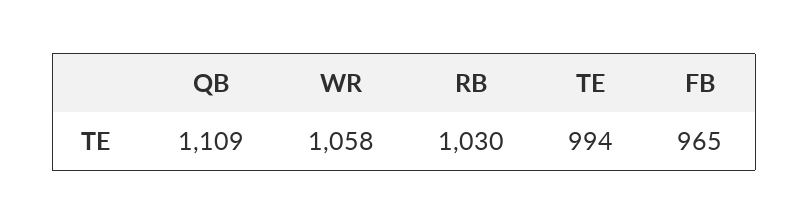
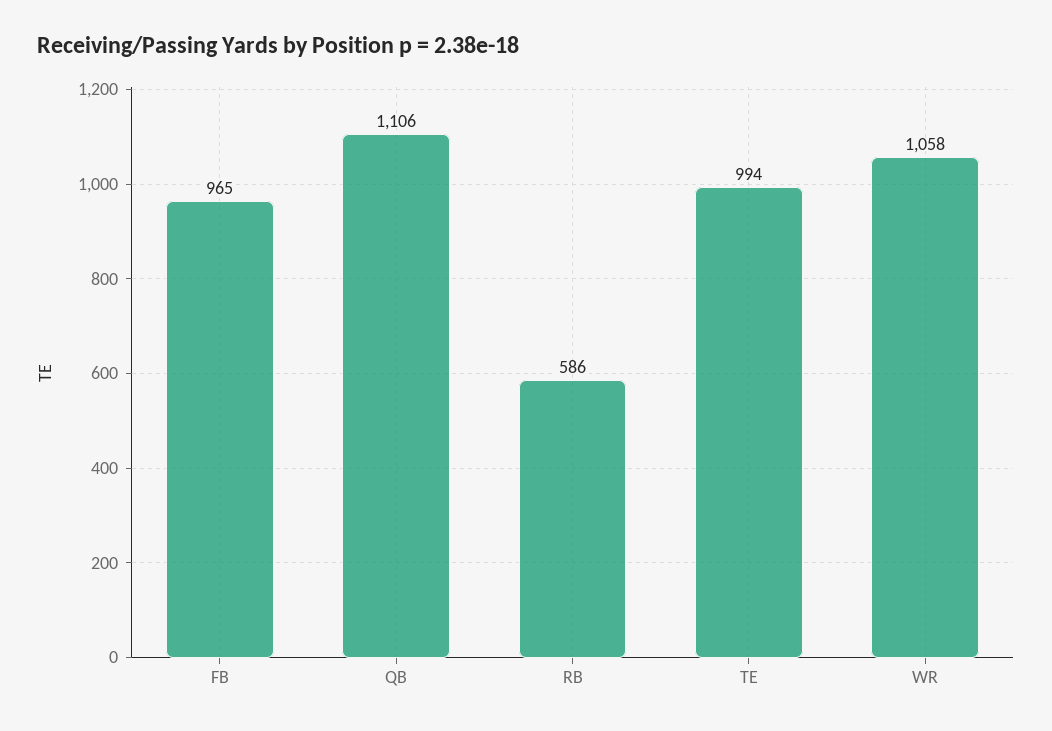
QB: 1109 -> 1106
RB: 1030 -> 586

